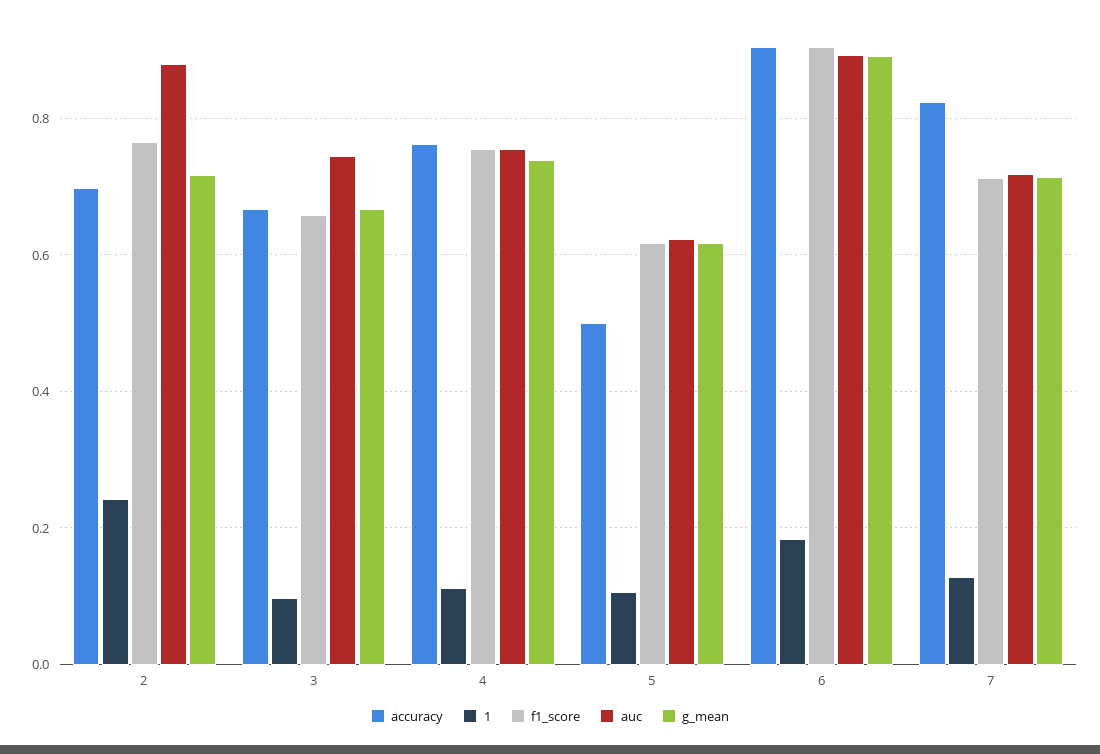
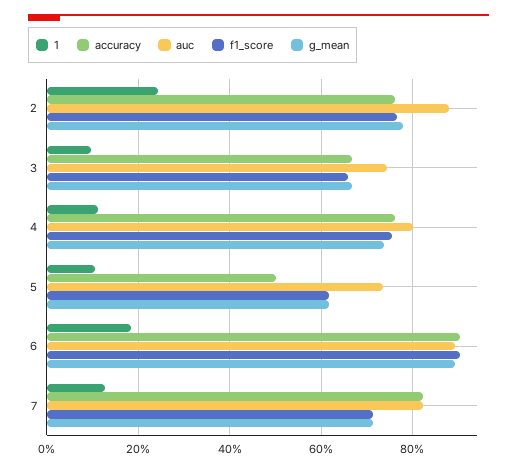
accuracy, 2: 0.7 -> 0.76
g_mean, 2: 0.72 -> 0.78
auc, 4: 0.76 -> 0.8
auc, 5: 0.62 -> 0.74
auc, 7: 0.72 -> 0.82

